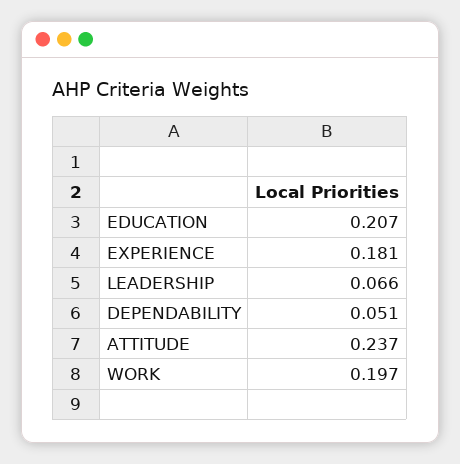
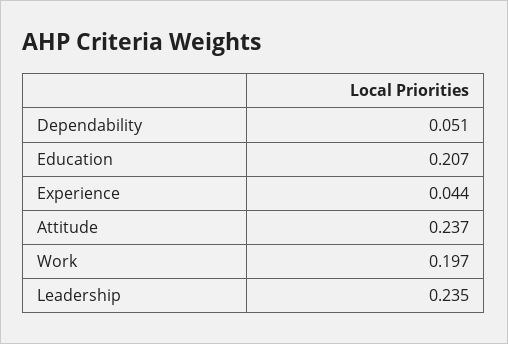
EXPERIENCE: 0.181 -> 0.044
LEADERSHIP: 0.066 -> 0.235

